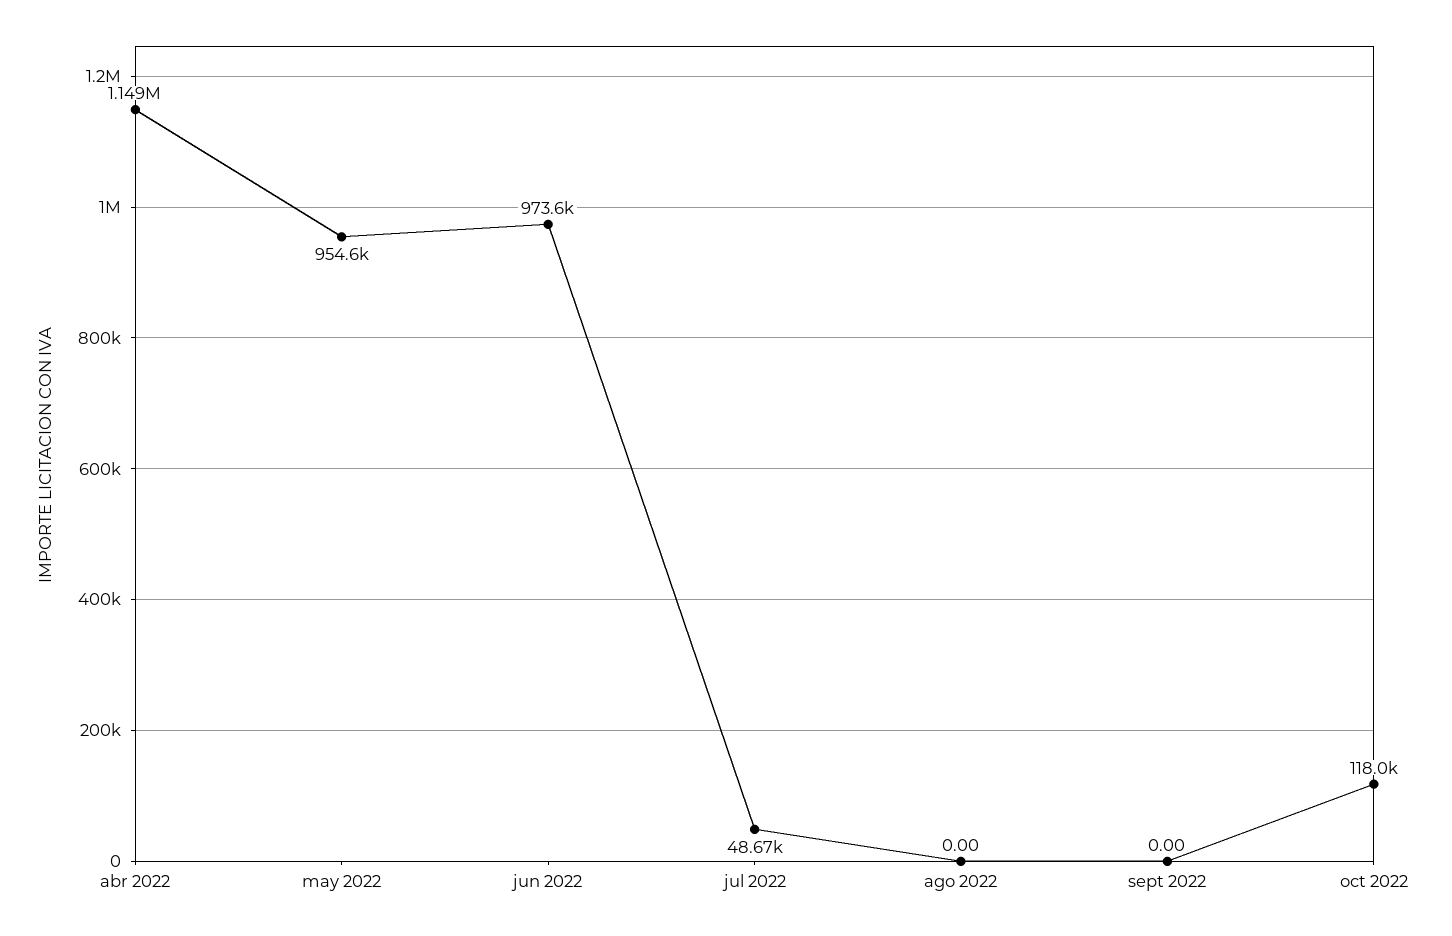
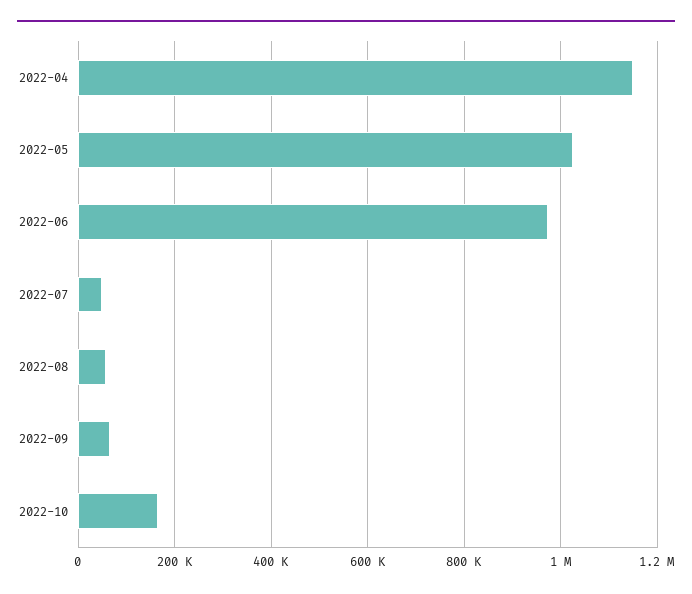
may 2022: 954600 -> 1020000
ago 2022: 0 -> 60000
sept 2022: 0 -> 60000
oct 2022: 118000 -> 160000

